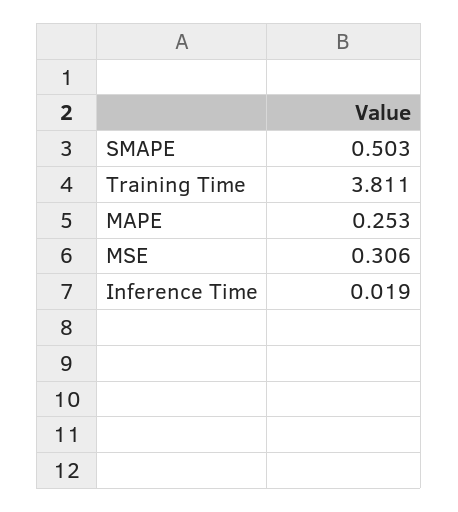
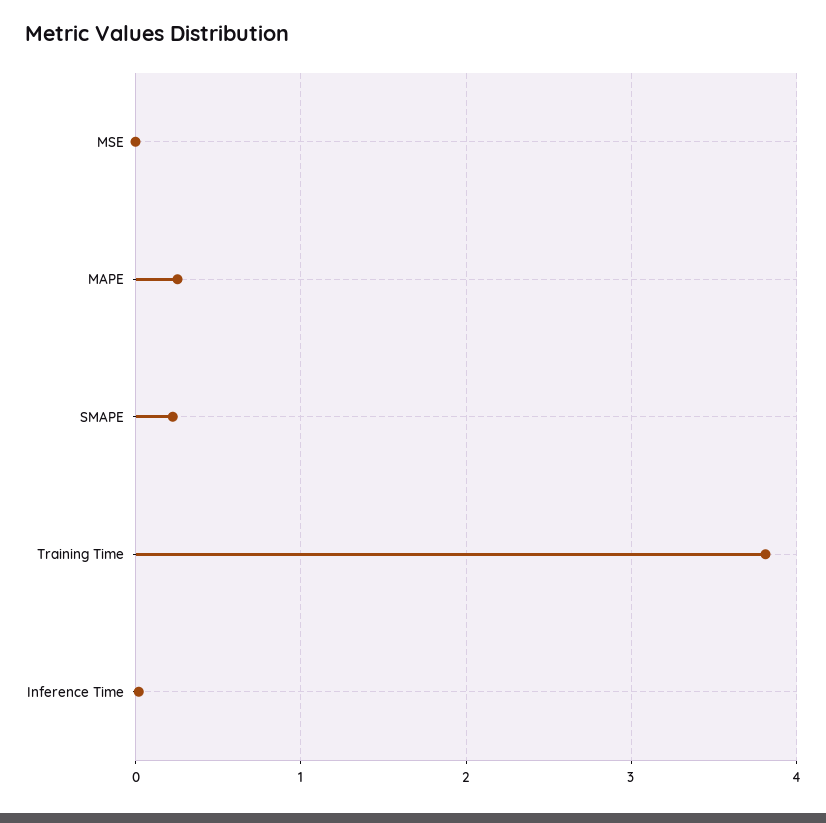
SMAPE: 0.503 -> 0.2
MSE: 0.306 -> 0

